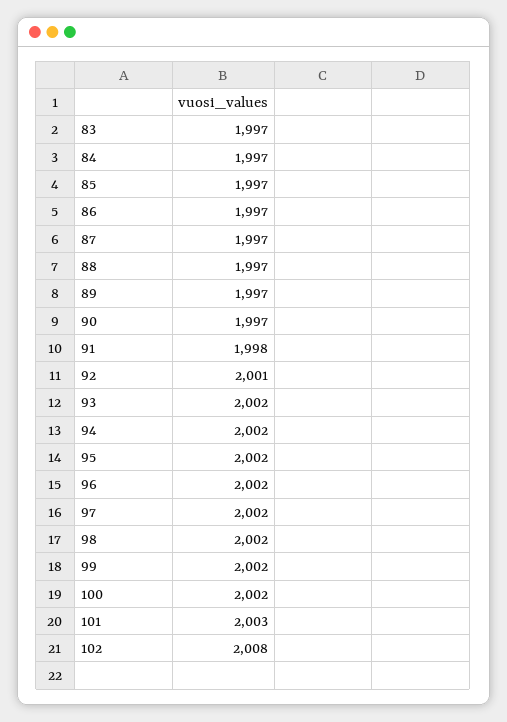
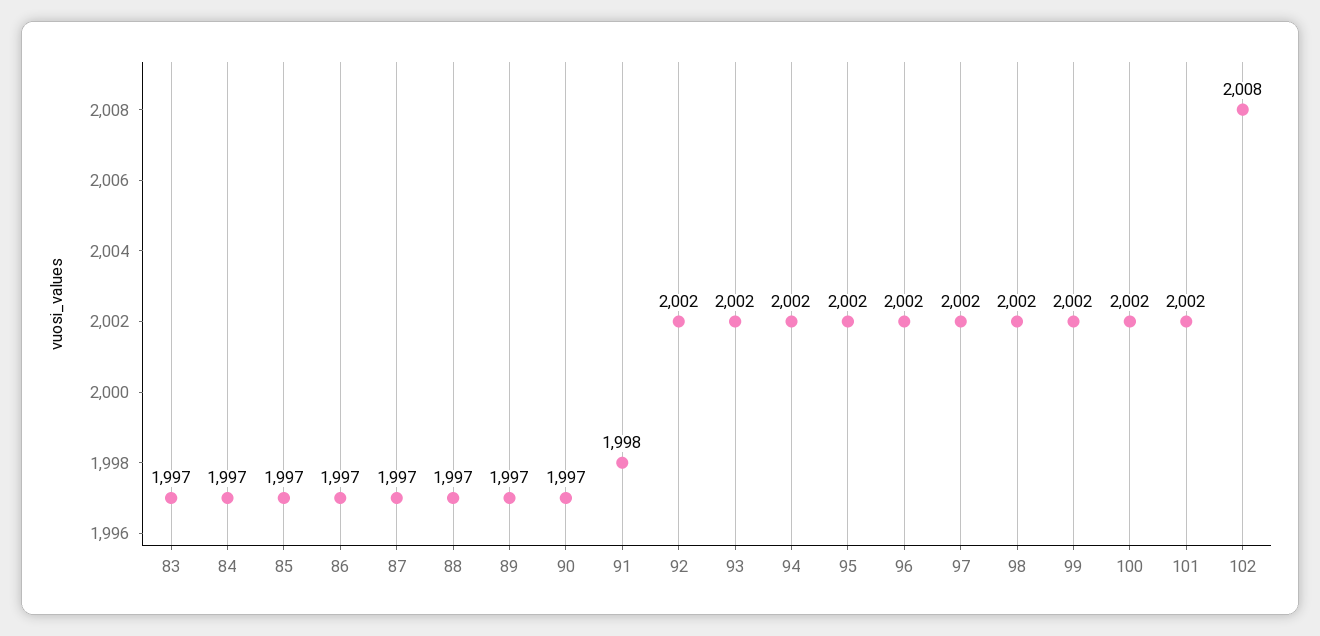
92: 2001 -> 2002
101: 2003 -> 2002

